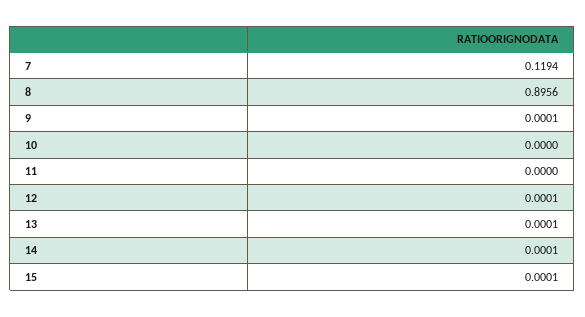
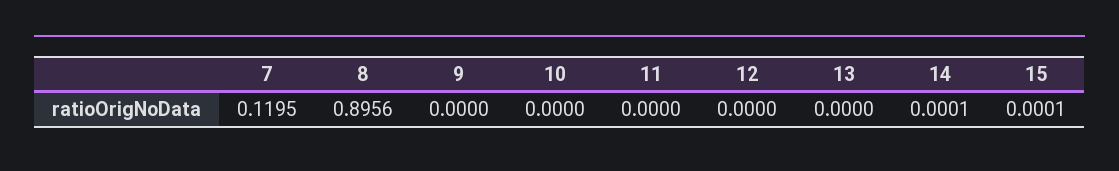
7: 0.1194 -> 0.1195
9: 0.0001 -> 0
12: 0.0001 -> 0
13: 0.0001 -> 0

